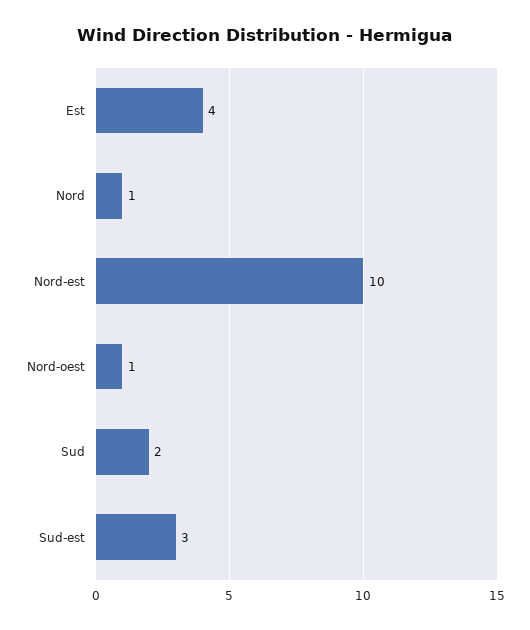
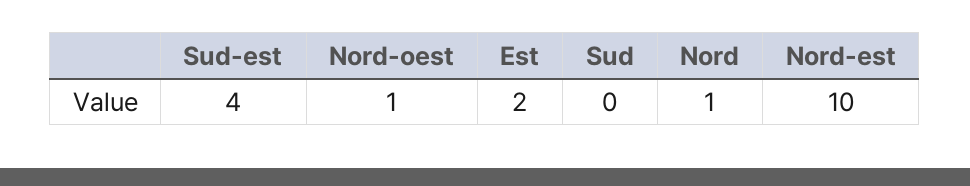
Est: 4 -> 2
Sud: 2 -> 0
Sud-est: 3 -> 4

